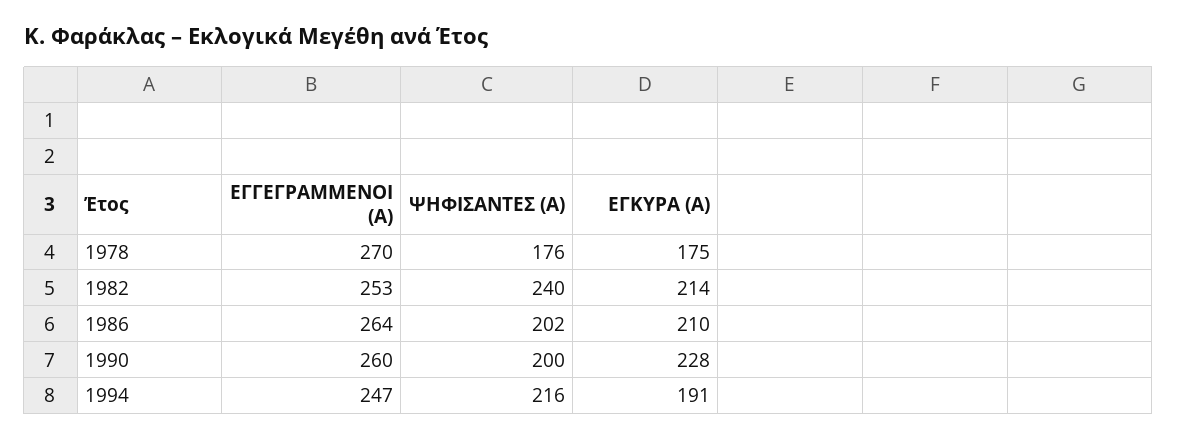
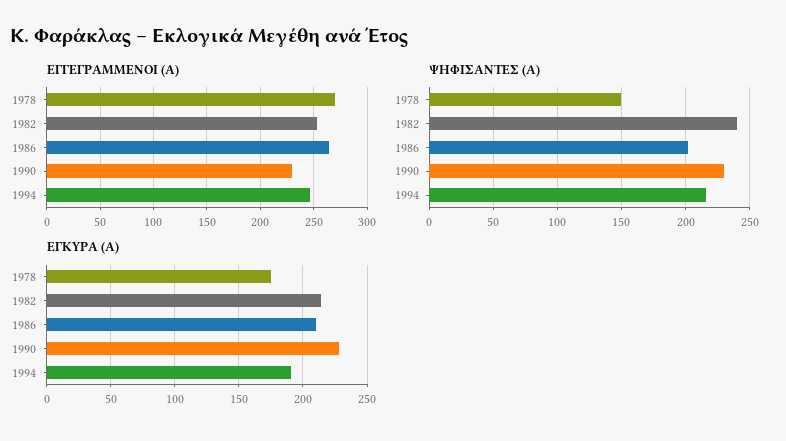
ΨΗΦΙΣΑΝΤΕΣ (Α), 1978: 176 -> 150
ΕΓΓΕΓΡΑΜΜΕΝΟΙ (Α), 1990: 260 -> 230
ΨΗΦΙΣΑΝΤΕΣ (Α), 1990: 200 -> 230

